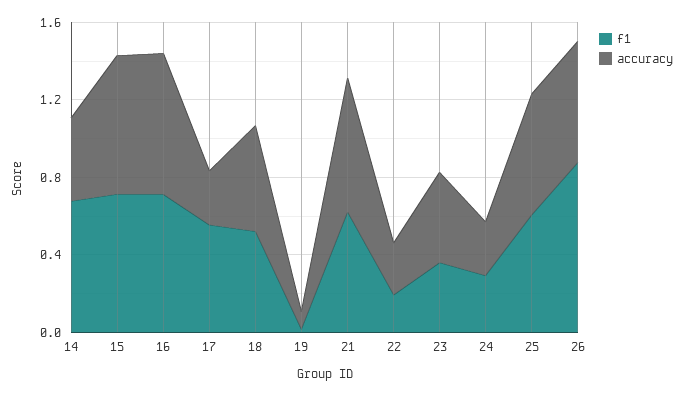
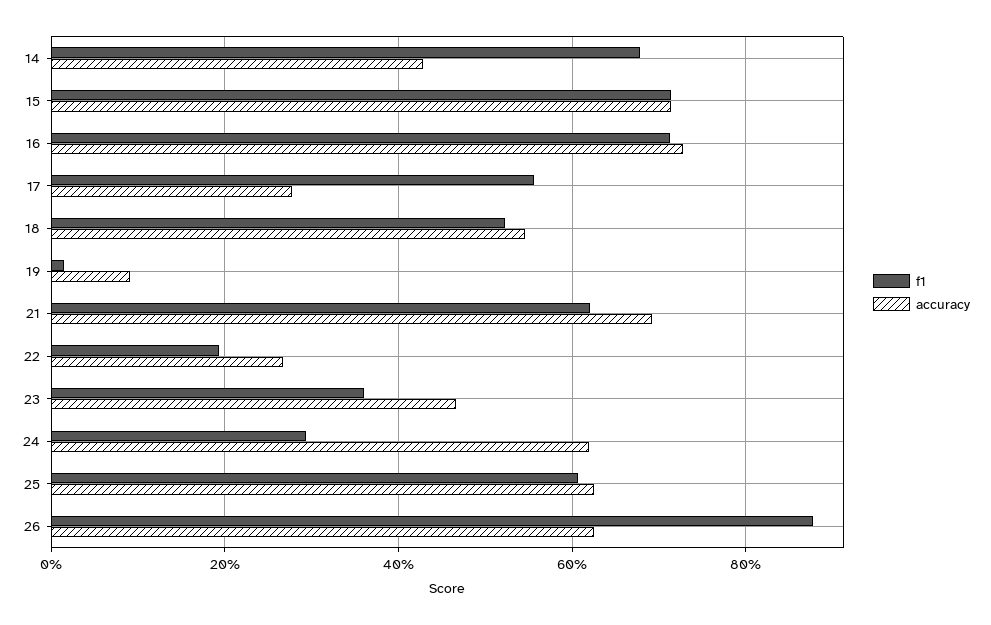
accuracy, 24: 0.3 -> 0.62

